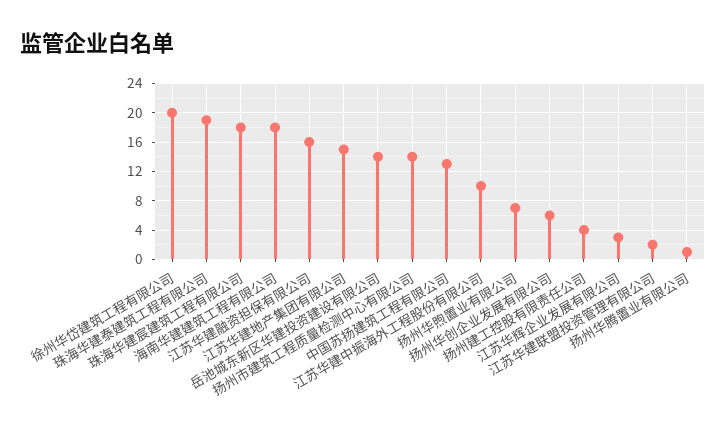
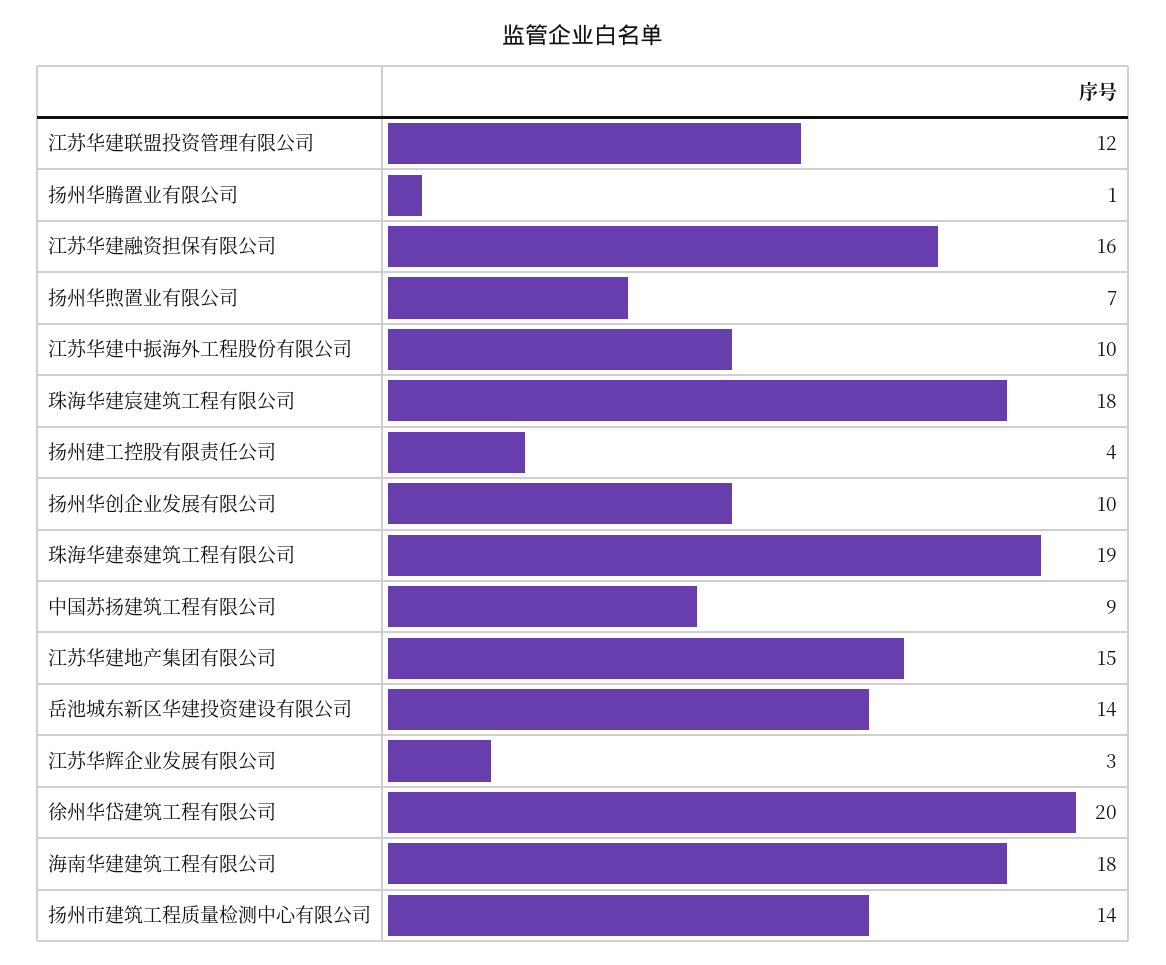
中国苏扬建筑工程有限公司: 13 -> 9
扬州华创企业发展有限公司: 6 -> 10
江苏华建联盟投资管理有限公司: 2 -> 12

